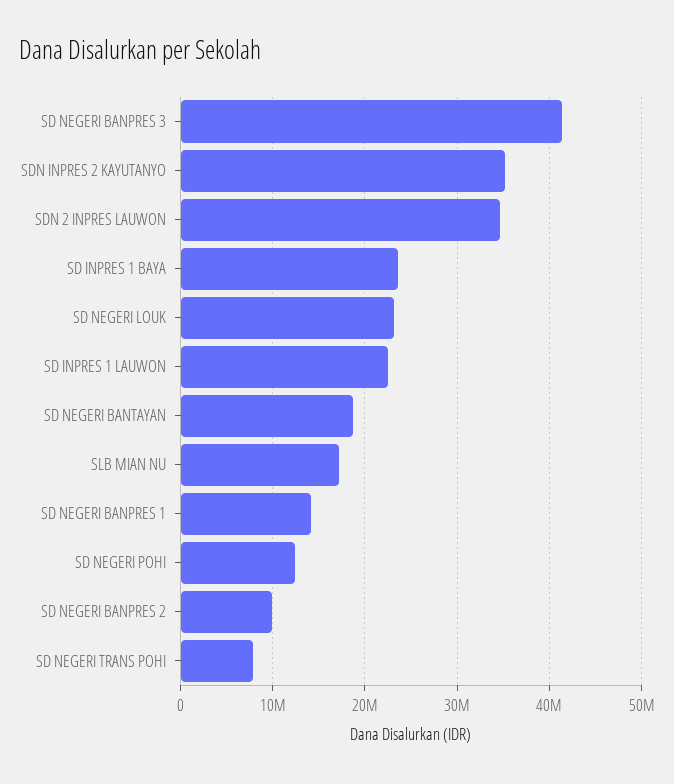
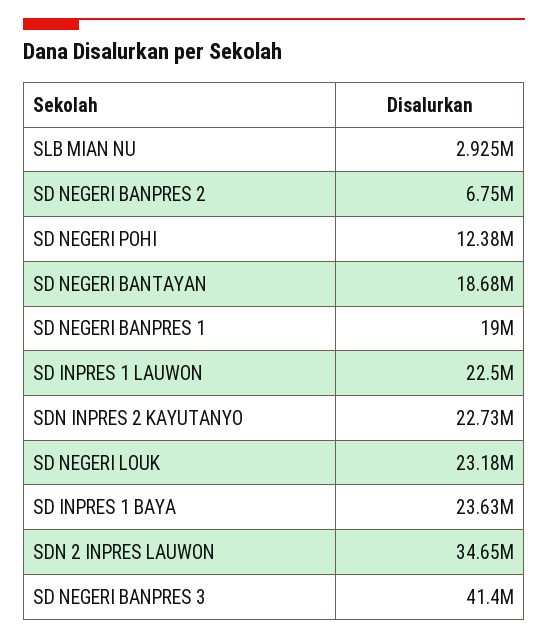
SDN INPRES 2 KAYUTANYO: 35000000 -> 22730000
SLB MIAN NU: 17000000 -> 2925000
SD NEGERI BANPRES 1: 14000000 -> 19000000
SD NEGERI BANPRES 2: 10000000 -> 6750000
SD NEGERI TRANS POHI: 8000000 -> none

